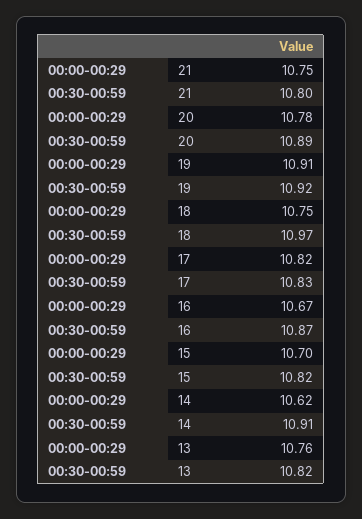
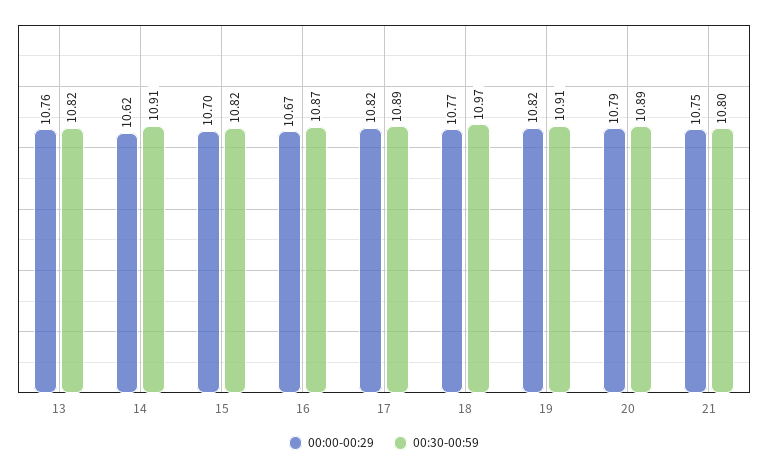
00:00-00:29, 20: 10.78 -> 10.79
00:00-00:29, 19: 10.91 -> 10.82
00:30-00:59, 19: 10.92 -> 10.91
00:00-00:29, 18: 10.75 -> 10.77
00:30-00:59, 17: 10.83 -> 10.89

